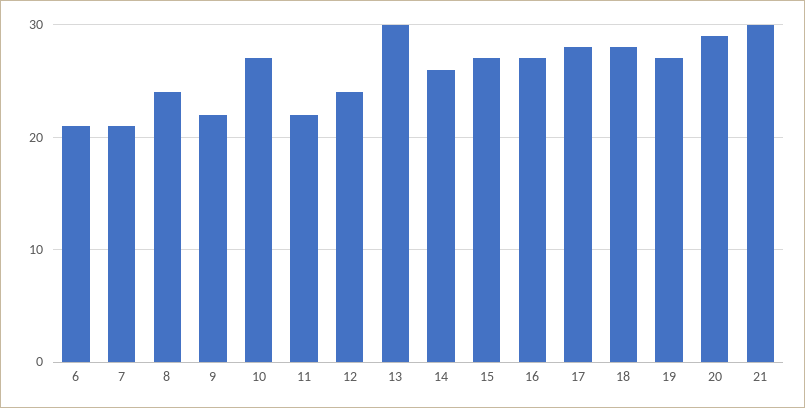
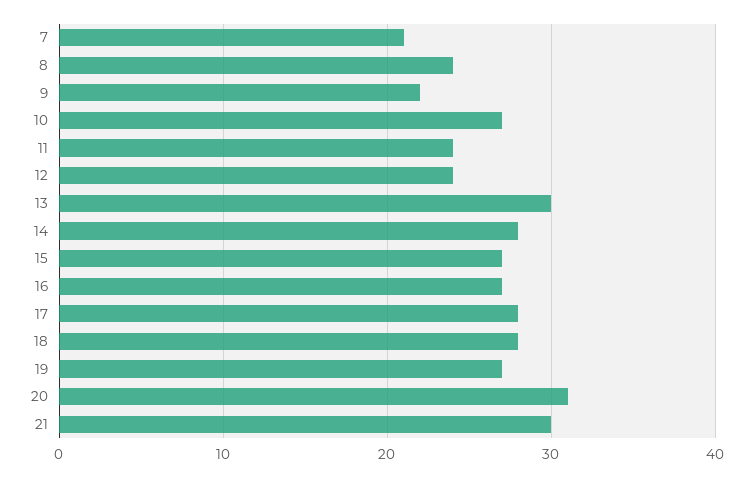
6: 21 -> none
11: 22 -> 24
14: 26 -> 28
20: 29 -> 31

